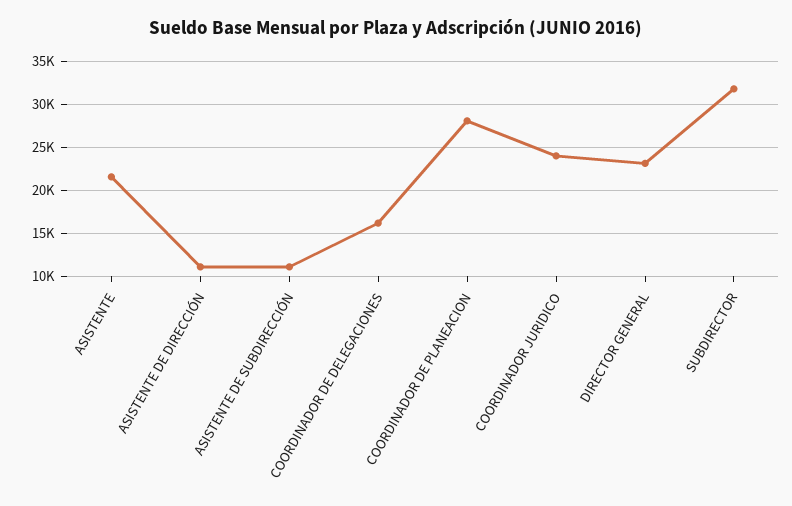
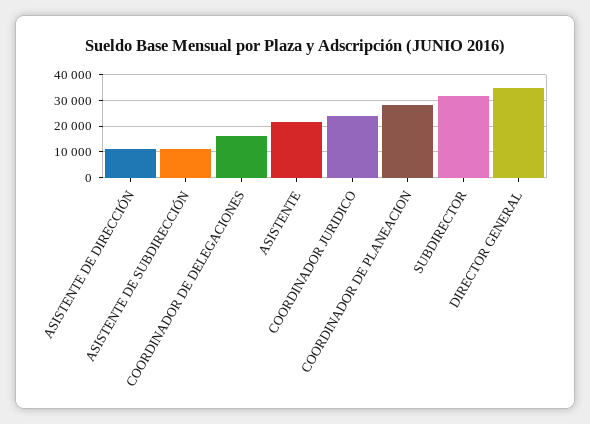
DIRECTOR GENERAL: 23000 -> 35000

